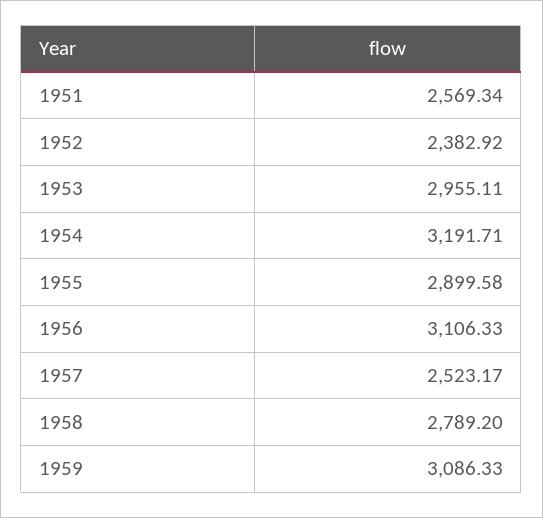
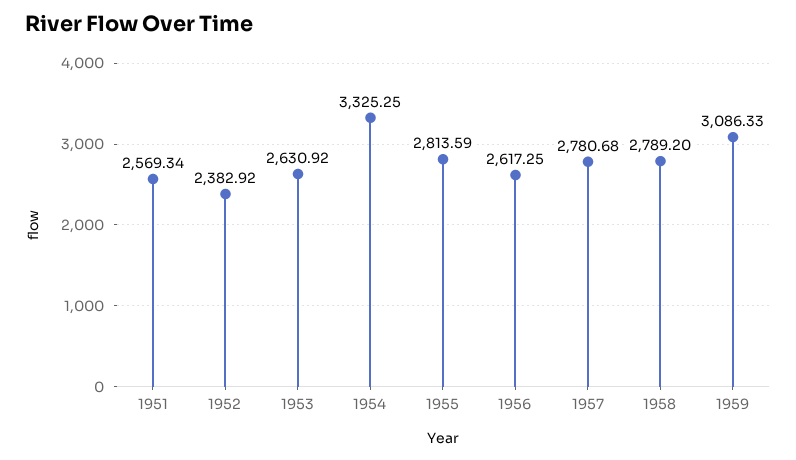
1953: 2955.11 -> 2630.92
1954: 3191.71 -> 3325.25
1955: 2899.58 -> 2813.59
1956: 3106.33 -> 2617.25
1957: 2523.17 -> 2780.68

